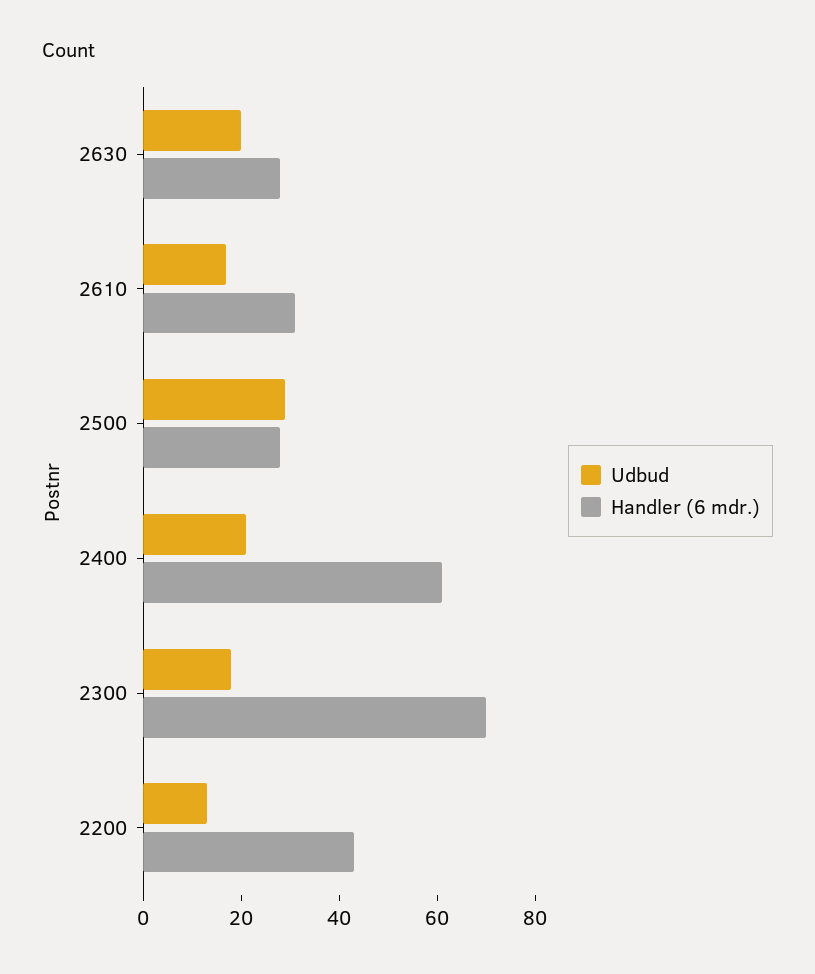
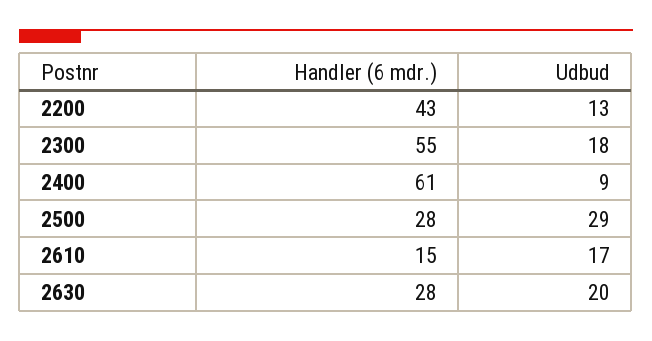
Handler (6 mdr.), 2610: 30 -> 15
Udbud, 2400: 20 -> 9
Handler (6 mdr.), 2300: 70 -> 55

